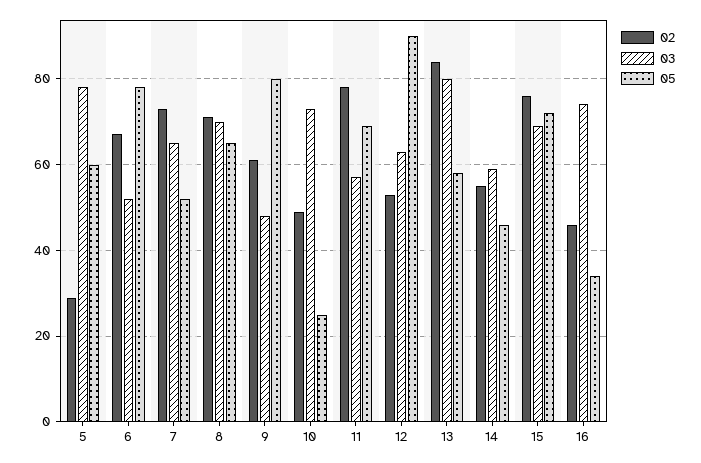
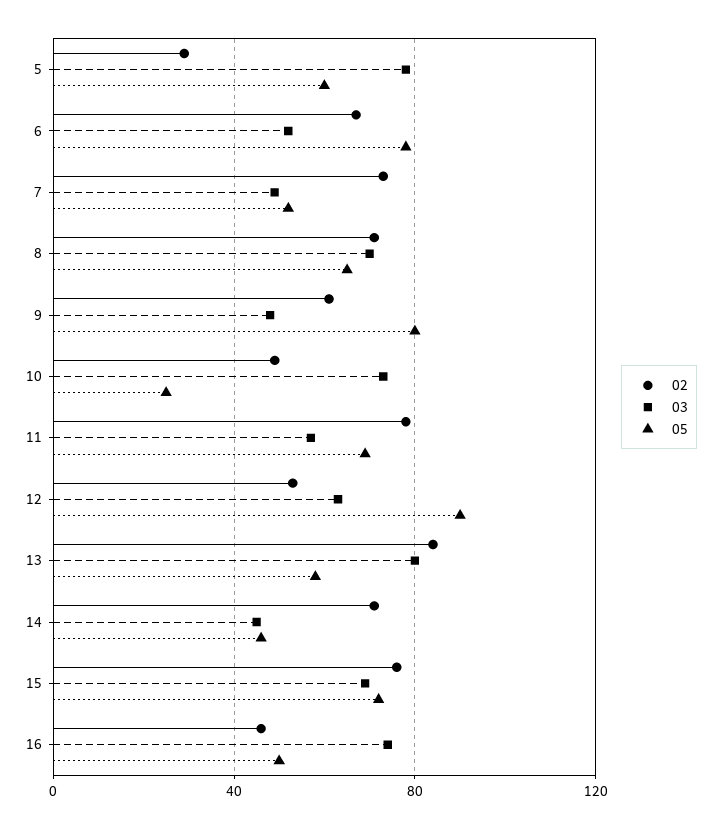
03, 7: 65 -> 50
02, 14: 55 -> 70
03, 14: 60 -> 45
05, 16: 35 -> 50

